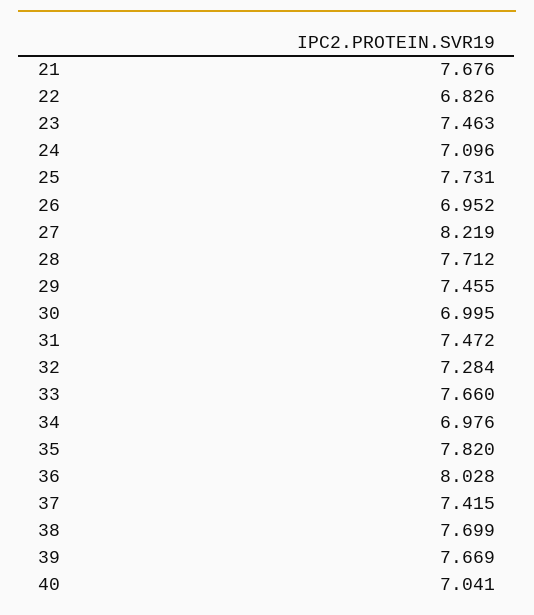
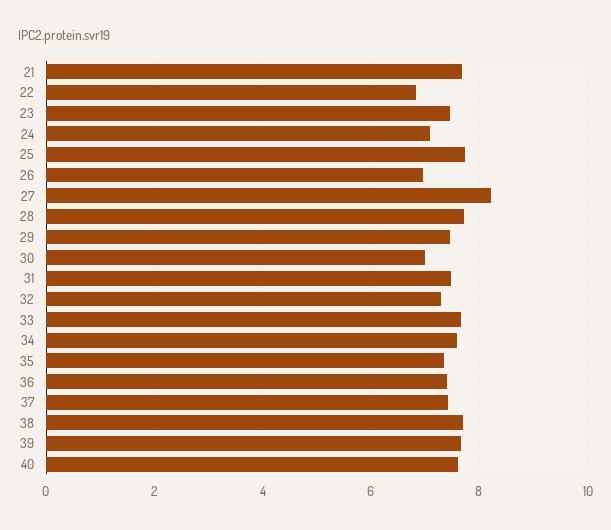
34: 6.976 -> 7.6
35: 7.82 -> 7.4
36: 8.028 -> 7.4
40: 7.041 -> 7.6

